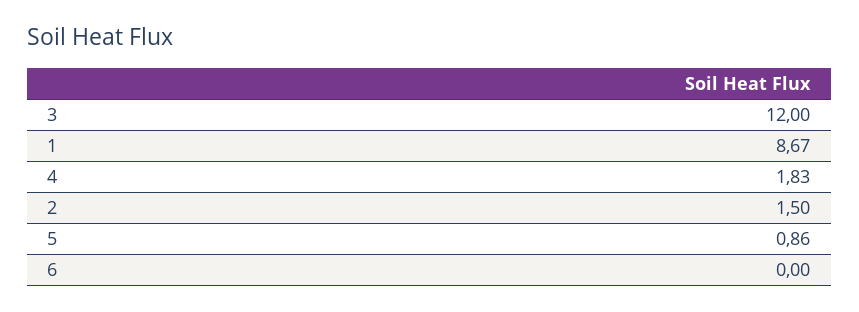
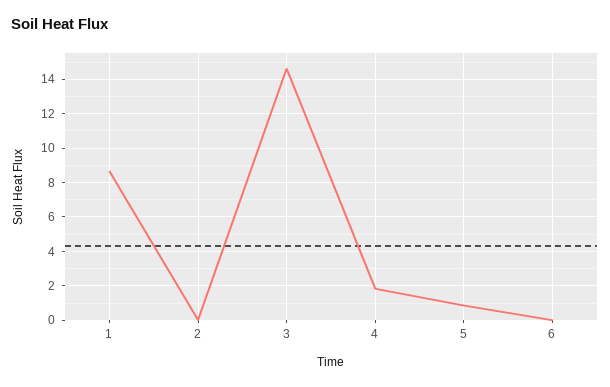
3: 12 -> 14.5
2: 1.5 -> 0

